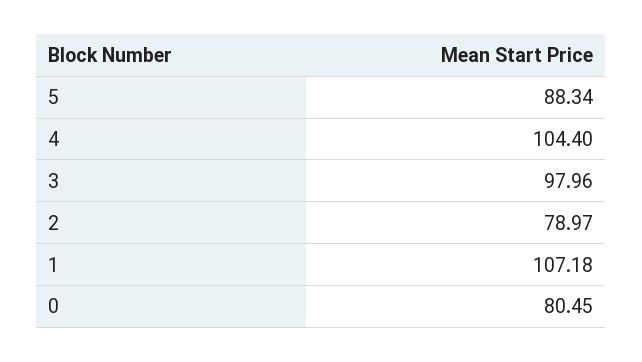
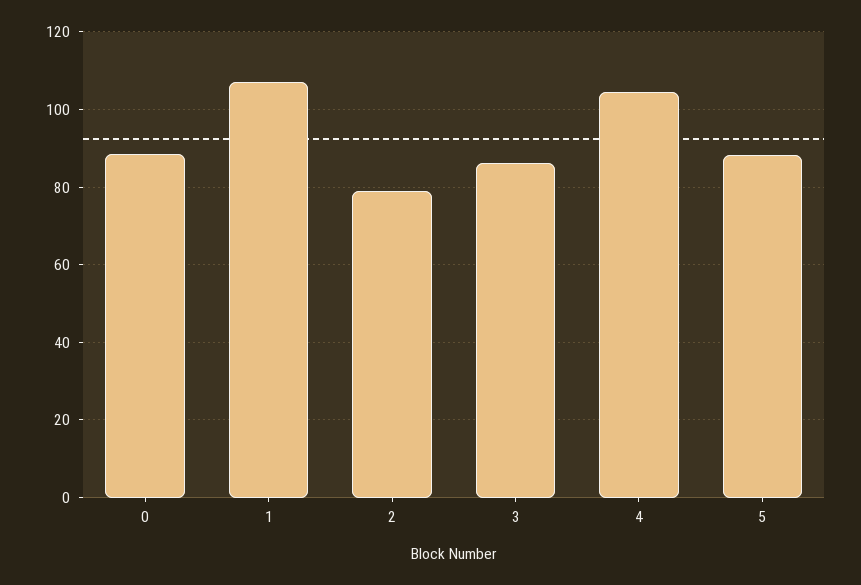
3: 97.96 -> 86
0: 80.45 -> 88

